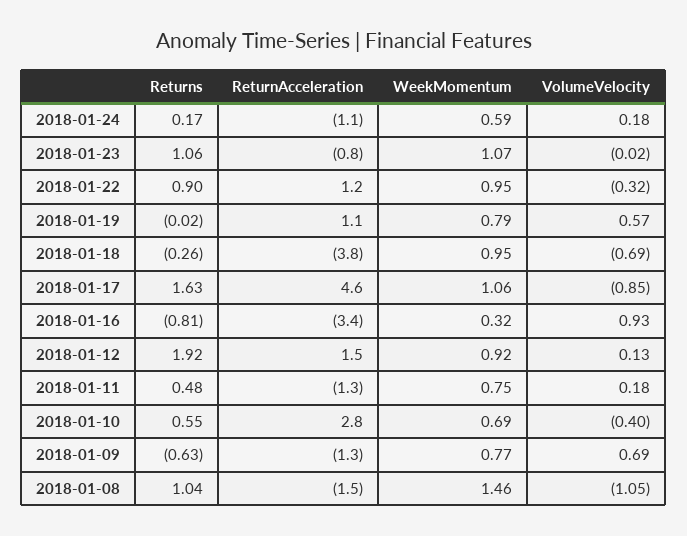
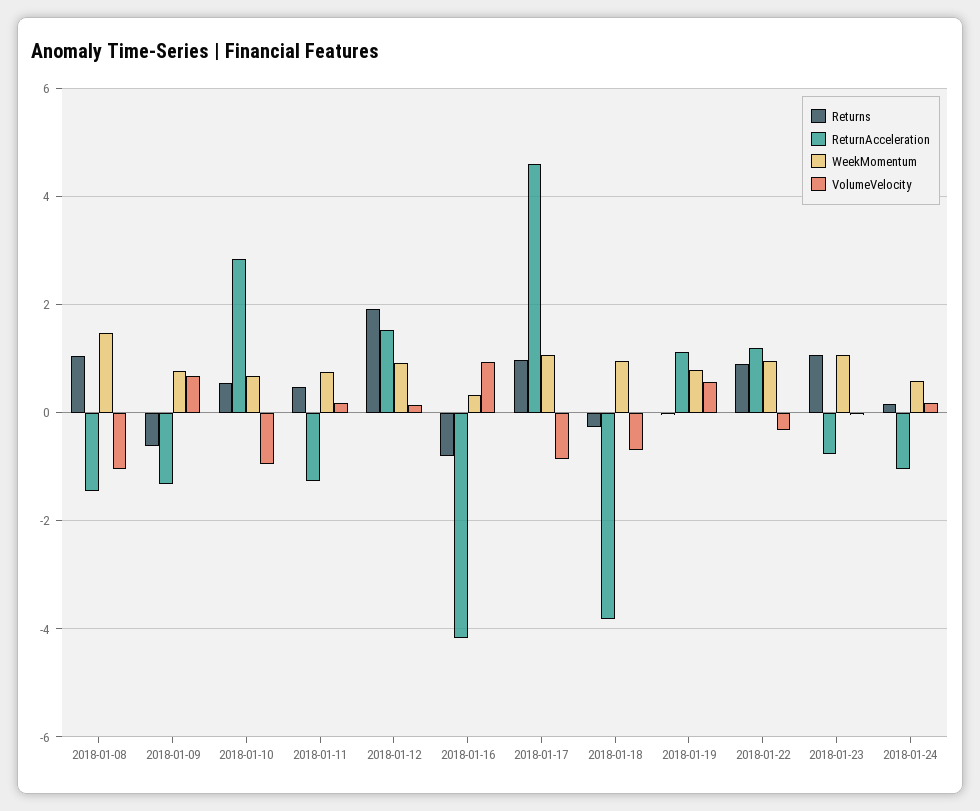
Returns, 2018-01-17: 1.63 -> 1
ReturnAcceleration, 2018-01-16: -3.4 -> -4.2
VolumeVelocity, 2018-01-10: -0.4 -> -1

